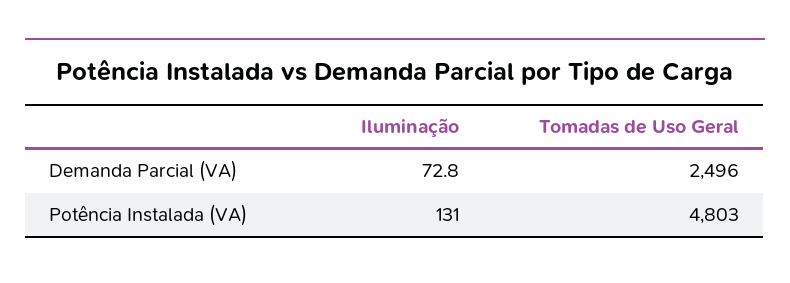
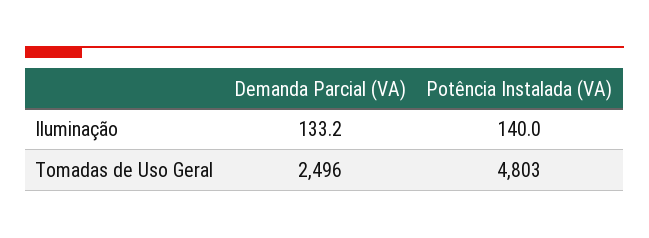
Iluminação, Demanda Parcial (VA): 72.8 -> 133.2
Iluminação, Potência Instalada (VA): 131 -> 140

